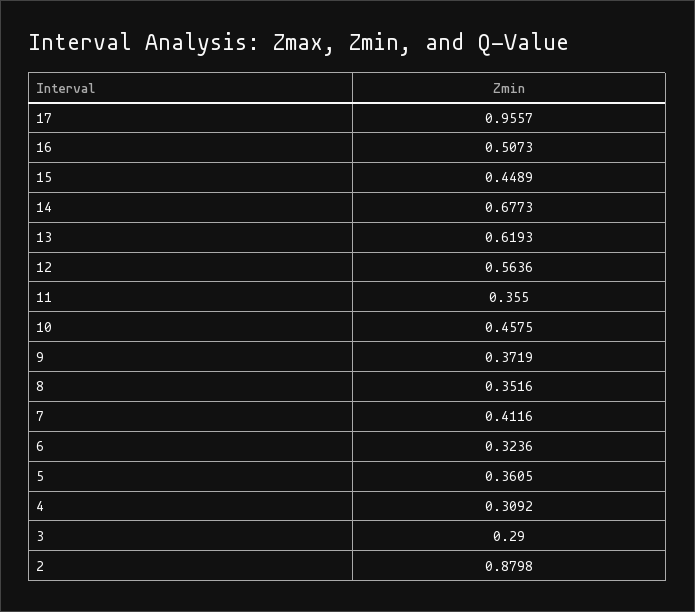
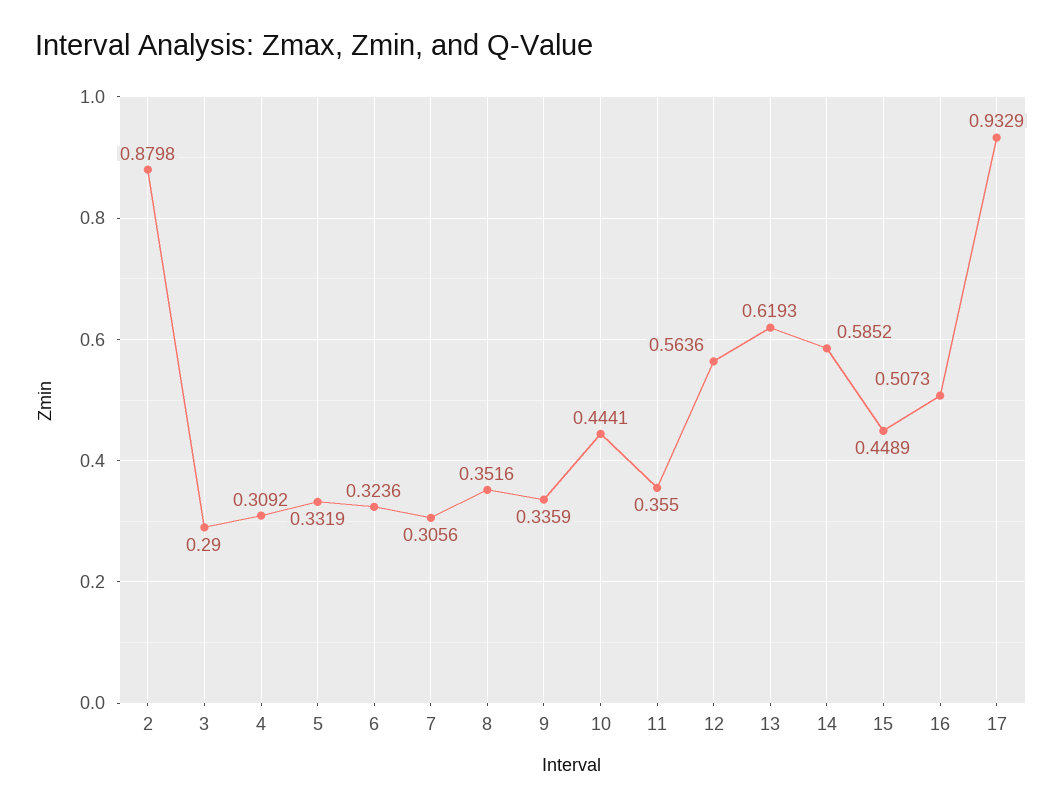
17: 0.9557 -> 0.9329
14: 0.6773 -> 0.5852
10: 0.4575 -> 0.4441
9: 0.3719 -> 0.3359
7: 0.4116 -> 0.3056
5: 0.3605 -> 0.3319

